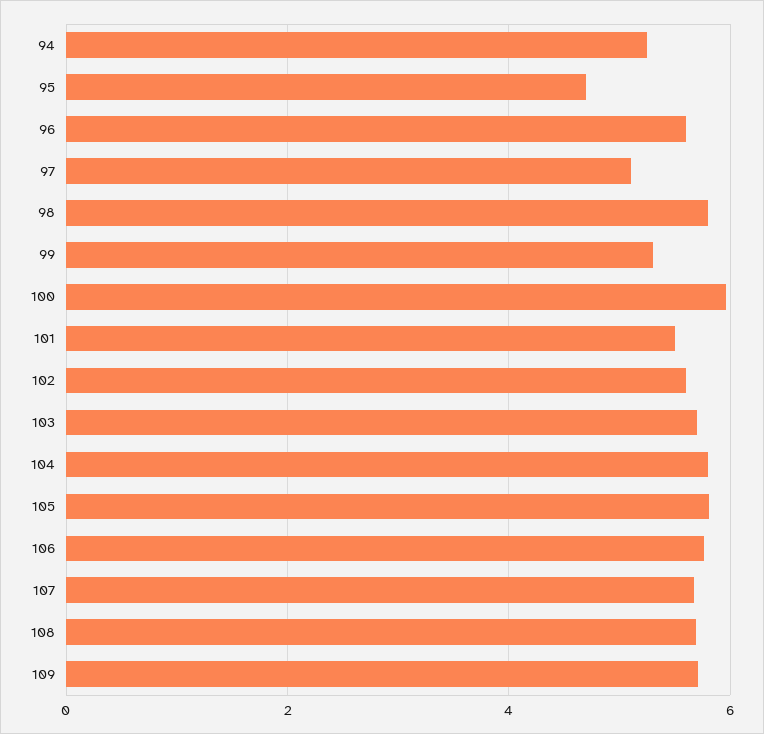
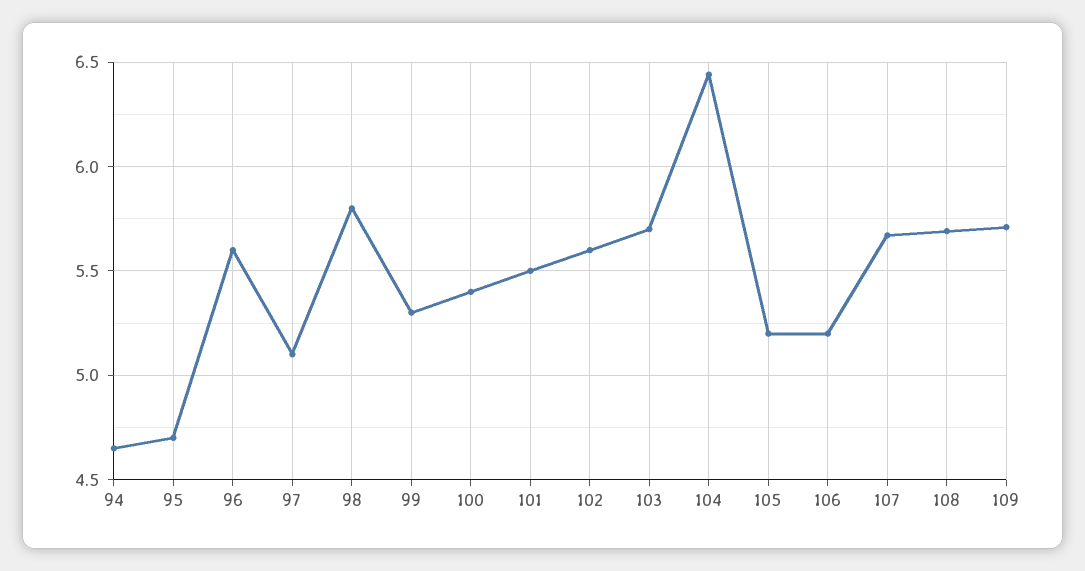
94: 5.2 -> 4.65
100: 6 -> 5.4
104: 5.8 -> 6.45
105: 5.8 -> 5.2
106: 5.8 -> 5.2

